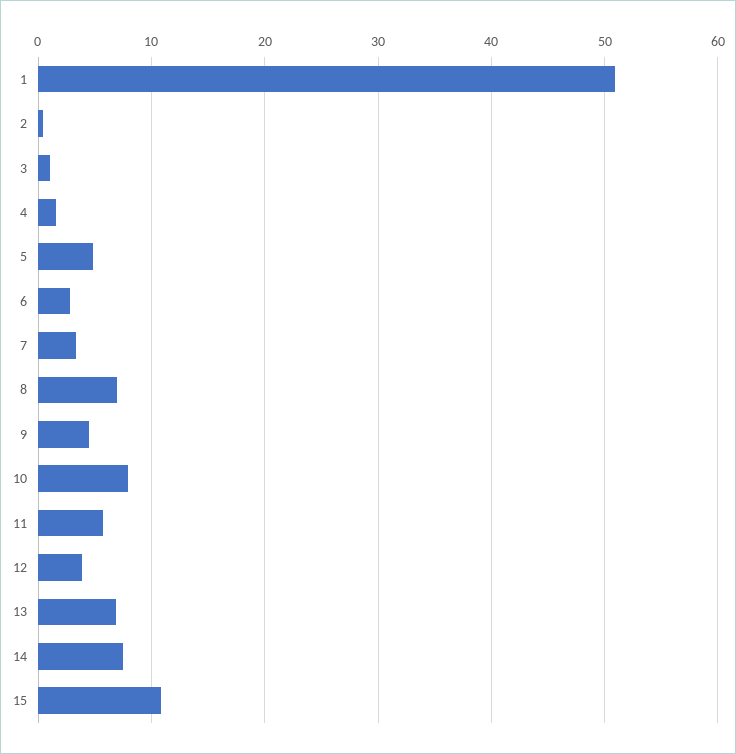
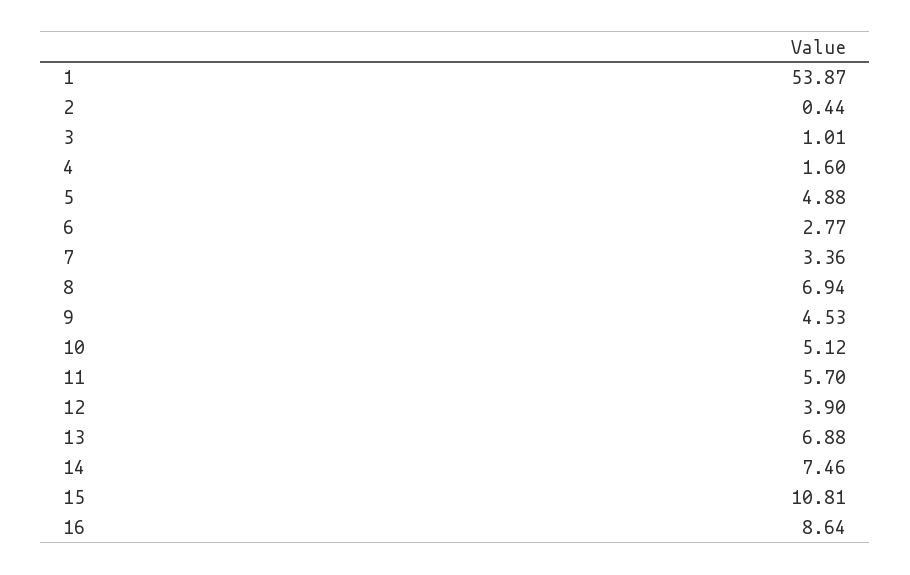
1: 51 -> 53.87
10: 8 -> 5.12
16: none -> 8.64

